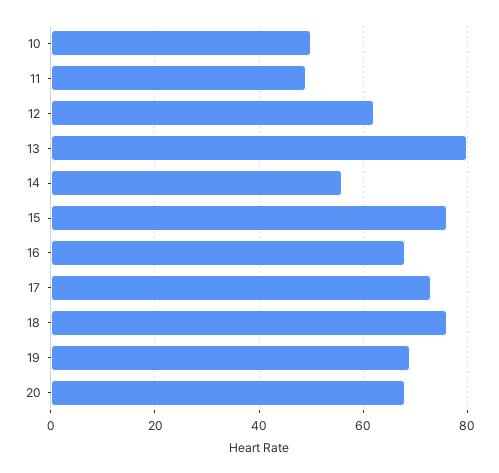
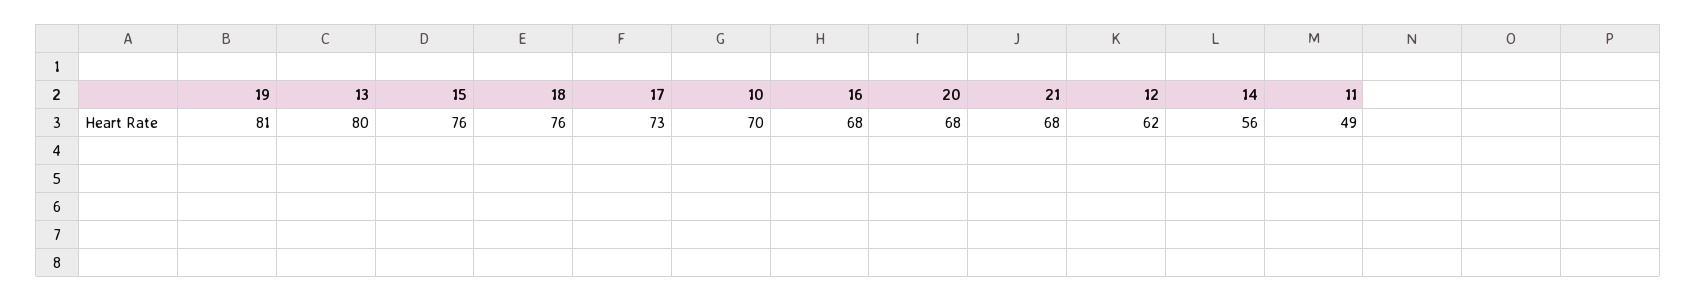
10: 50 -> 70
19: 70 -> 81
21: none -> 68

